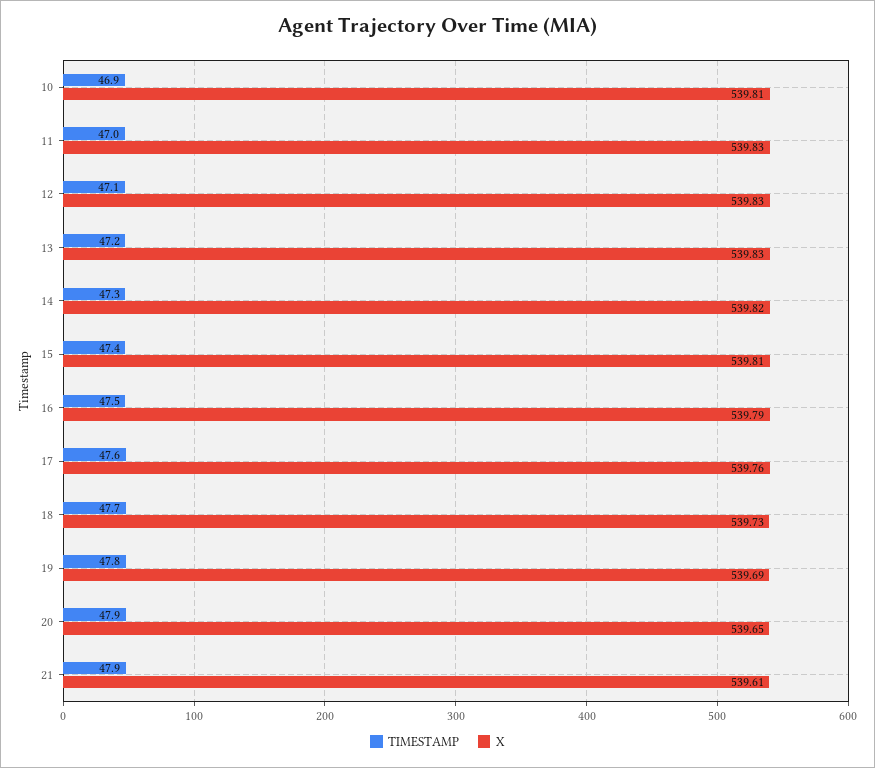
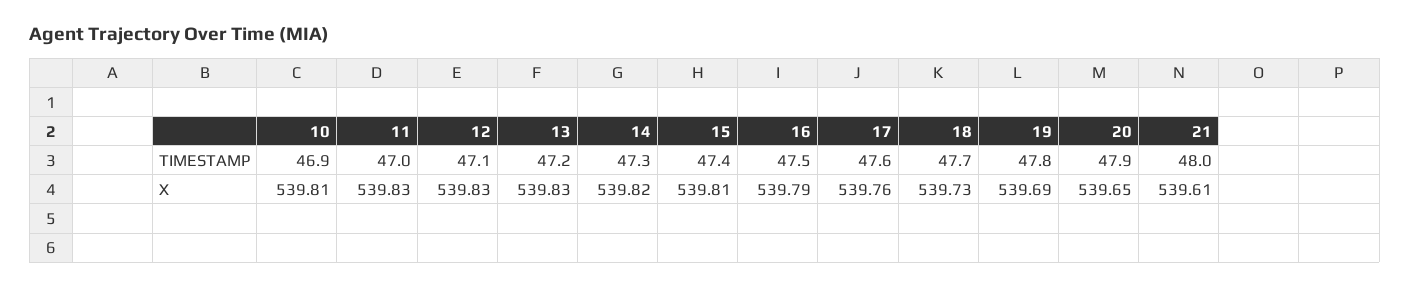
TIMESTAMP, 21: 47.9 -> 48

